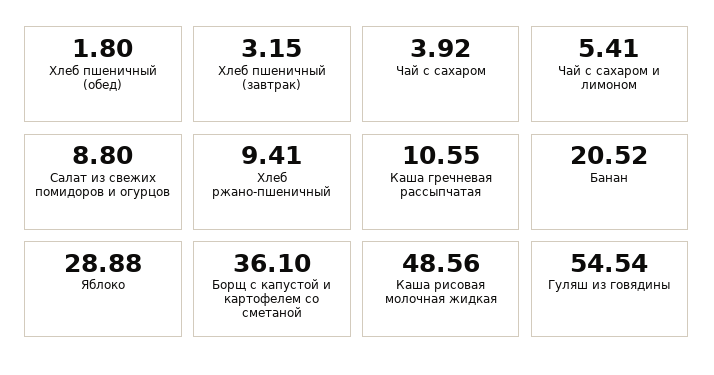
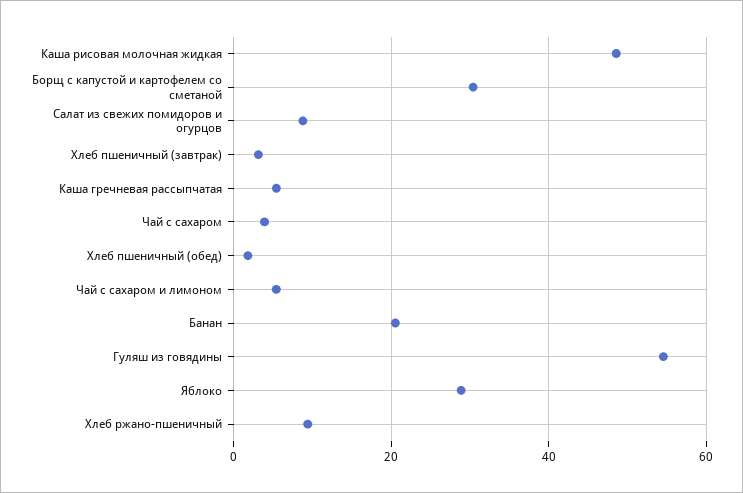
Каша гречневая рассыпчатая: 10.55 -> 6
Борщ с капустой и картофелем со сметаной: 36.1 -> 30

